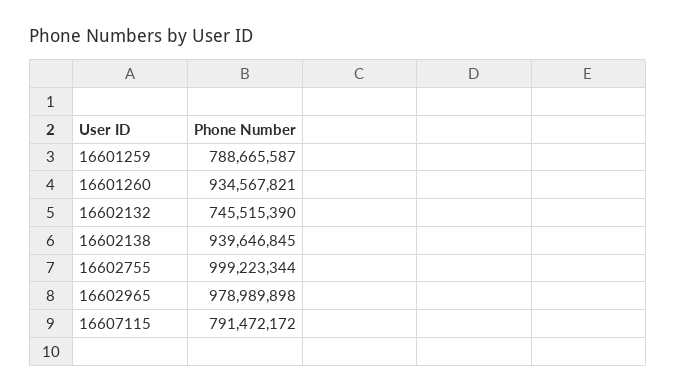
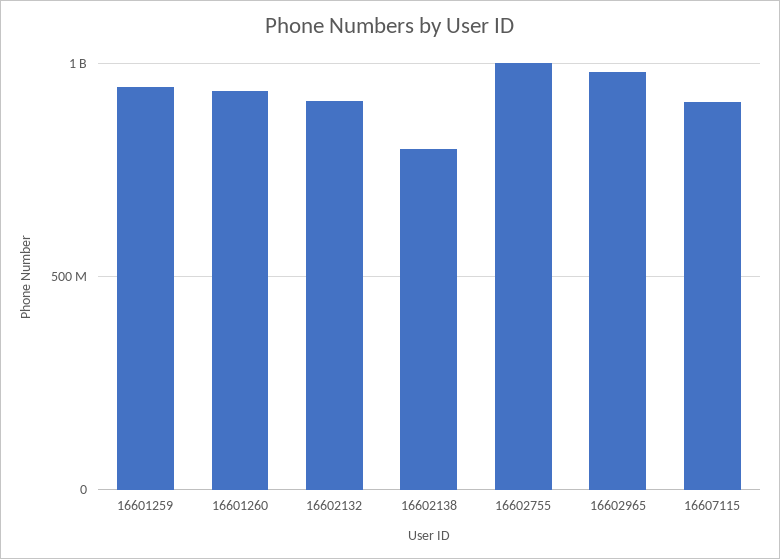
16601259: 788665587 -> 950000000
16602132: 745515390 -> 900000000
16602138: 939646845 -> 800000000
16607115: 791472172 -> 900000000

